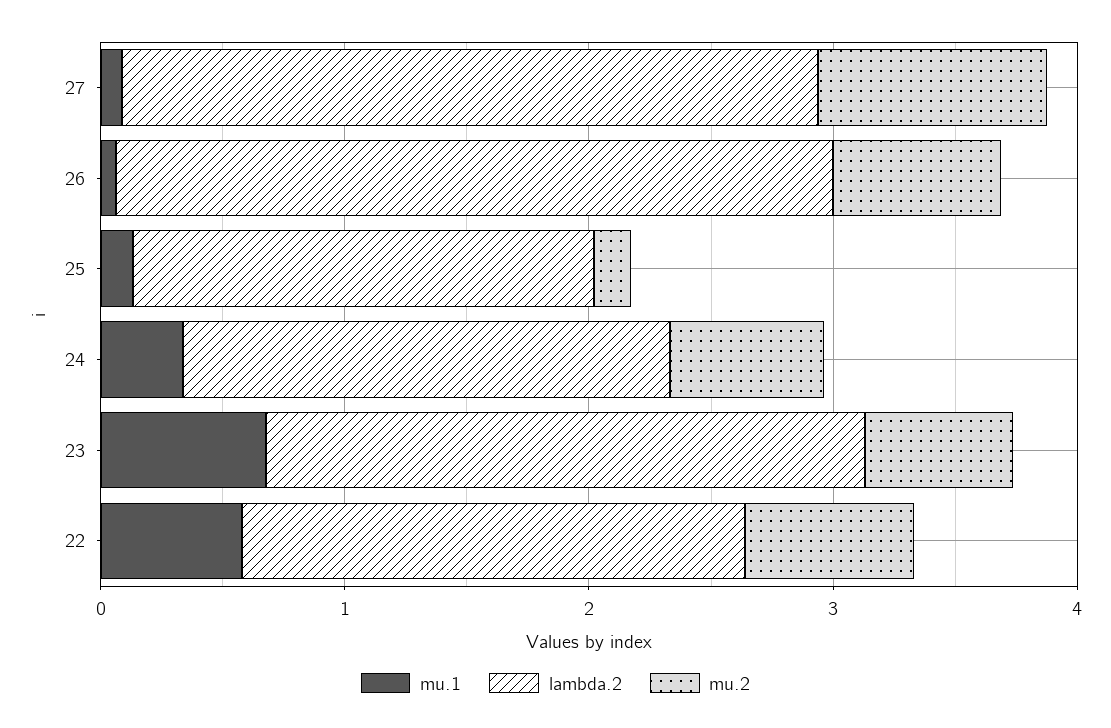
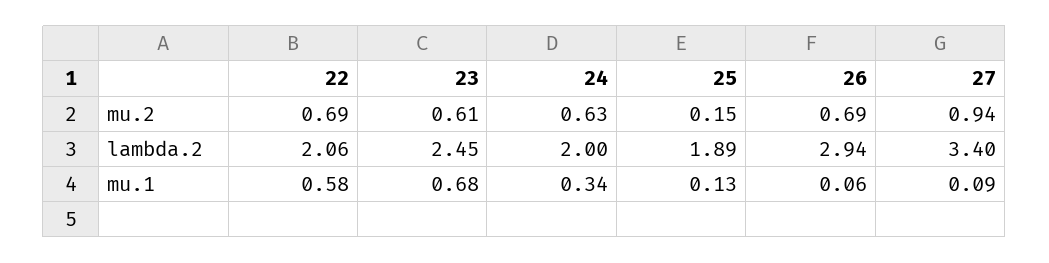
lambda.2, 27: 2.8 -> 3.4

